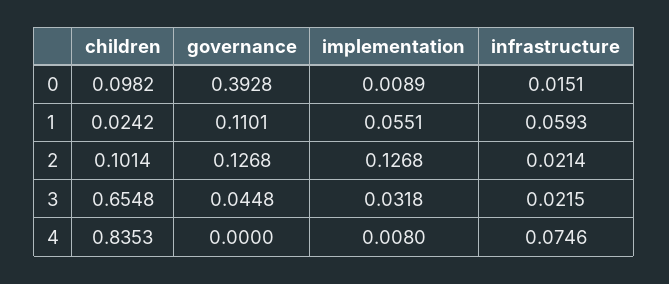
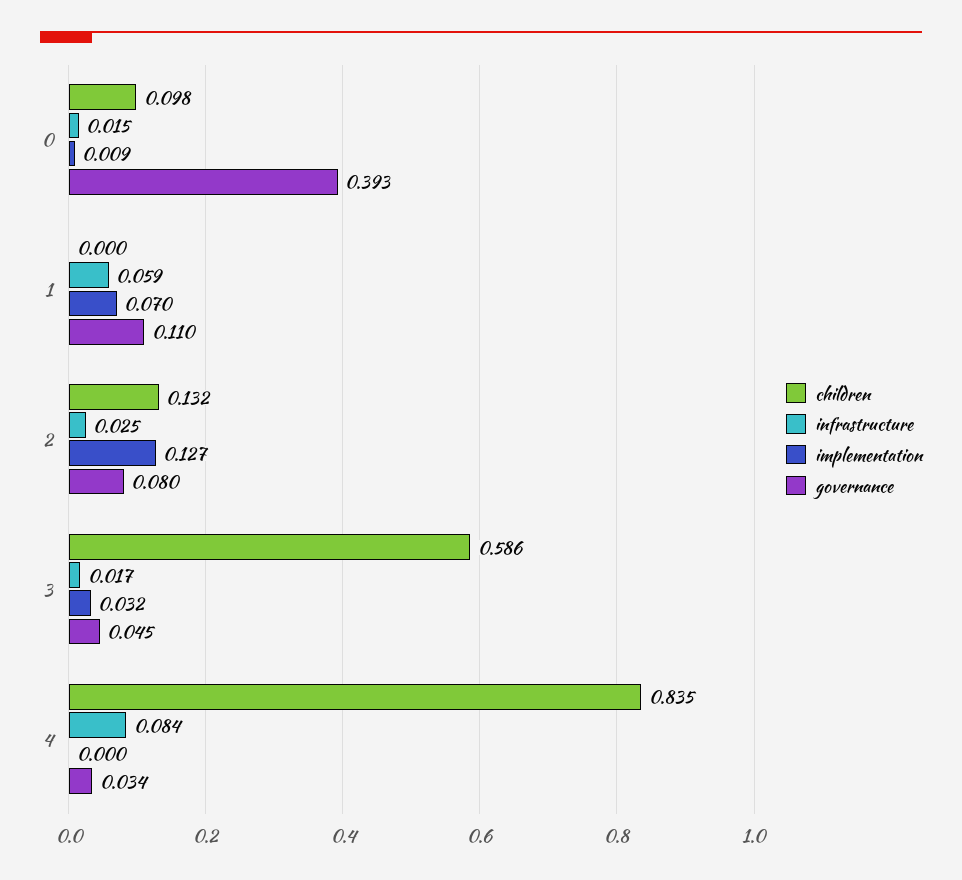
children, 1: 0.0242 -> 0
implementation, 1: 0.0551 -> 0.07
children, 2: 0.1014 -> 0.132
governance, 2: 0.1268 -> 0.08
infrastructure, 2: 0.0214 -> 0.025
children, 3: 0.6548 -> 0.586
infrastructure, 3: 0.0215 -> 0.017
governance, 4: 0 -> 0.034
implementation, 4: 0.008 -> 0
infrastructure, 4: 0.0746 -> 0.084

